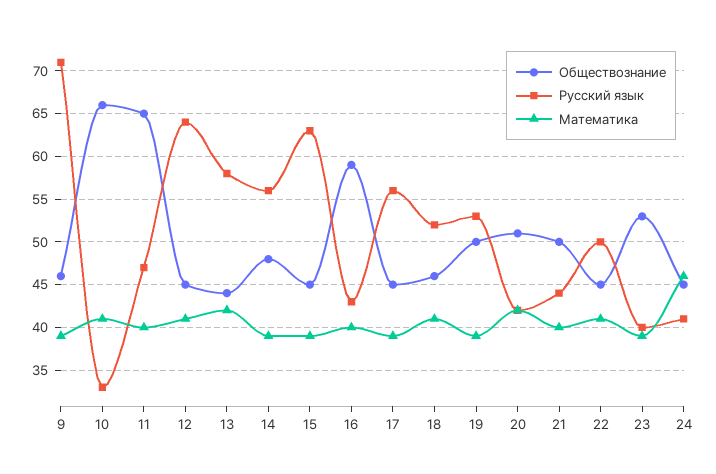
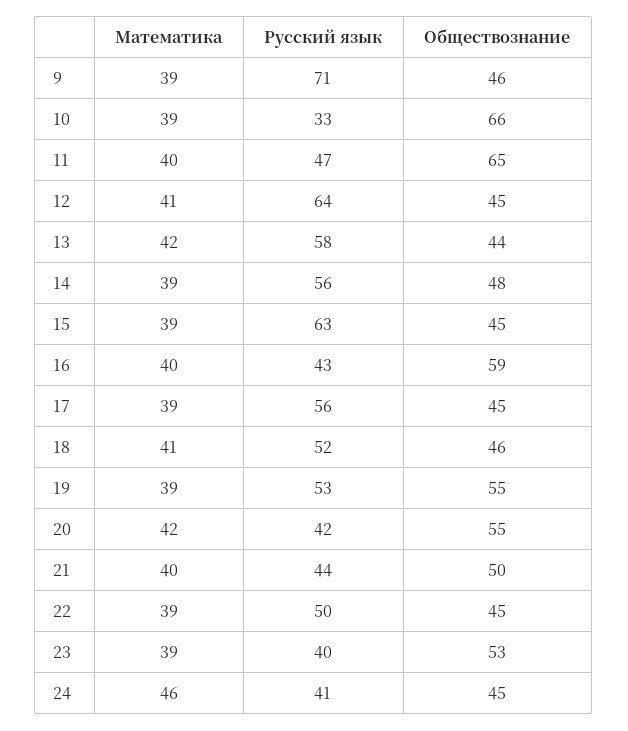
Математика, 10: 41 -> 39
Обществознание, 19: 50 -> 55
Обществознание, 20: 51 -> 55
Математика, 22: 41 -> 39

